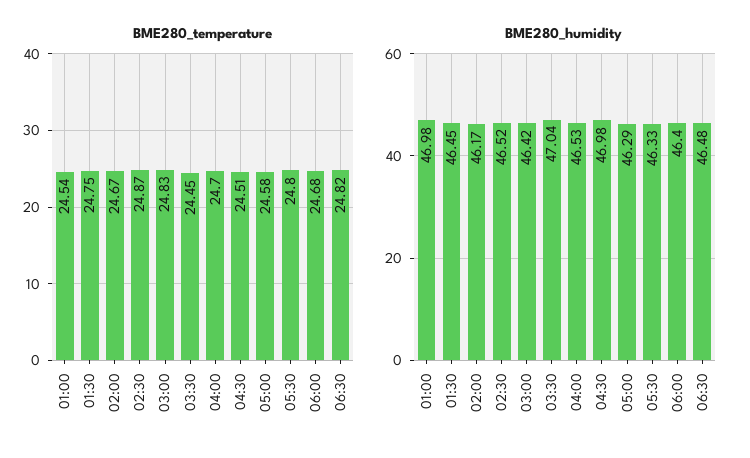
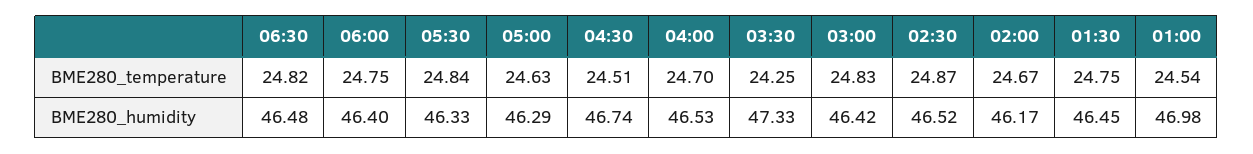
BME280_temperature, 03:30: 24.45 -> 24.25
BME280_temperature, 05:00: 24.58 -> 24.63
BME280_temperature, 05:30: 24.8 -> 24.84
BME280_temperature, 06:00: 24.68 -> 24.75
BME280_humidity, 03:30: 47.04 -> 47.33
BME280_humidity, 04:30: 46.98 -> 46.74

